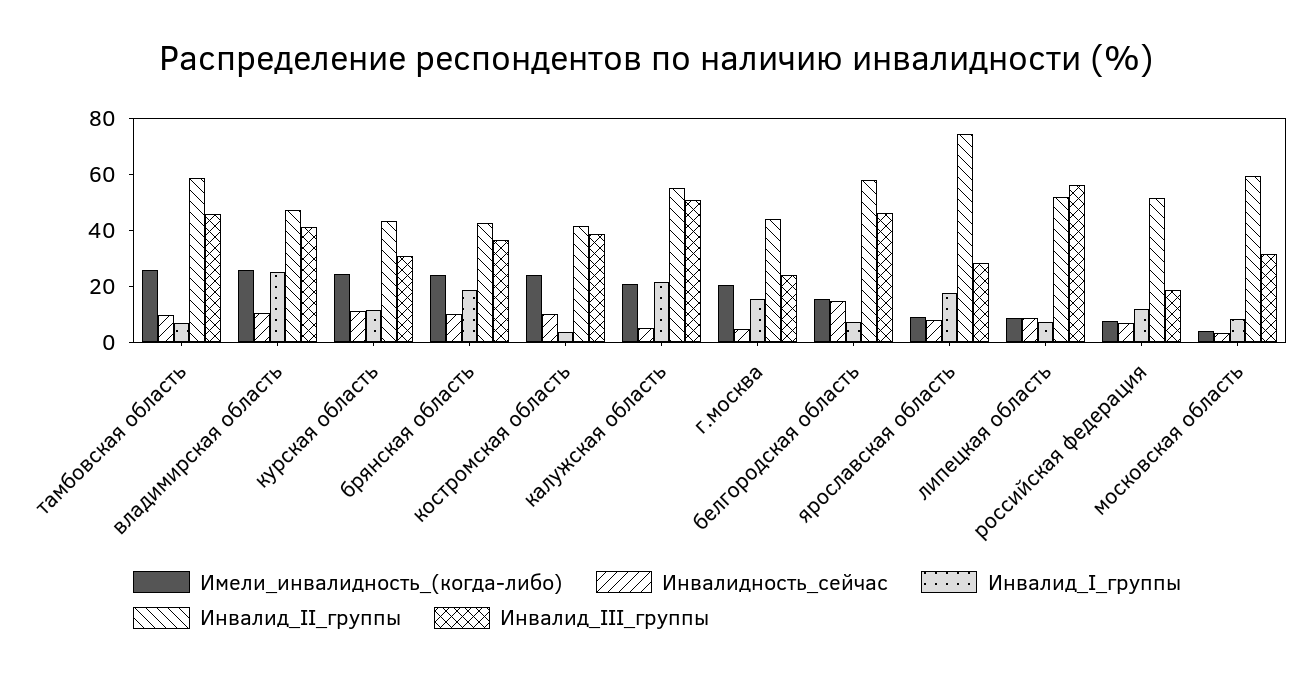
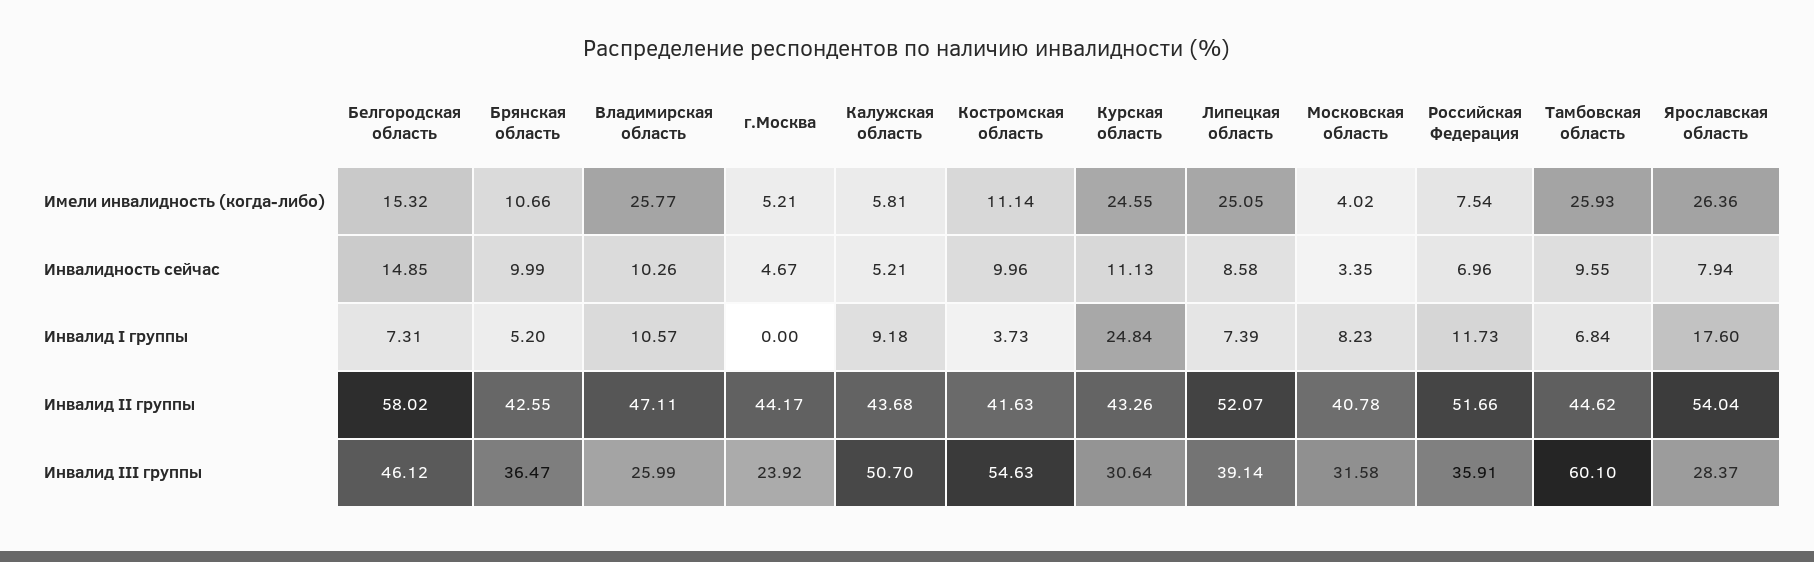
Инвалид_II_группы, тамбовская область: 60 -> 44.62
Инвалид_III_группы, тамбовская область: 45 -> 60.1
Инвалид_I_группы, владимирская область: 25 -> 10.57
Инвалид_III_группы, владимирская область: 40 -> 25.99
Инвалид_I_группы, курская область: 10 -> 24.84
Имели_инвалидность_(когда-либо), брянская область: 25 -> 10.66
Инвалид_I_группы, брянская область: 20 -> 5.2
Имели_инвалидность_(когда-либо), костромская область: 25 -> 11.14
Инвалид_III_группы, костромская область: 40 -> 54.63
Имели_инвалидность_(когда-либо), калужская область: 20 -> 5.81
Инвалид_I_группы, калужская область: 20 -> 9.18
Инвалид_II_группы, калужская область: 55 -> 43.68
Имели_инвалидность_(когда-либо), г.москва: 20 -> 5.21
Инвалид_I_группы, г.москва: 15 -> 0
Имели_инвалидность_(когда-либо), ярославская область: 10 -> 26.36
Инвалид_II_группы, ярославская область: 75 -> 54.04
Имели_инвалидность_(когда-либо), липецкая область: 10 -> 25.05
Инвалид_III_группы, липецкая область: 55 -> 39.14
Инвалид_III_группы, российская федерация: 20 -> 35.91
Инвалид_II_группы, московская область: 60 -> 40.78

